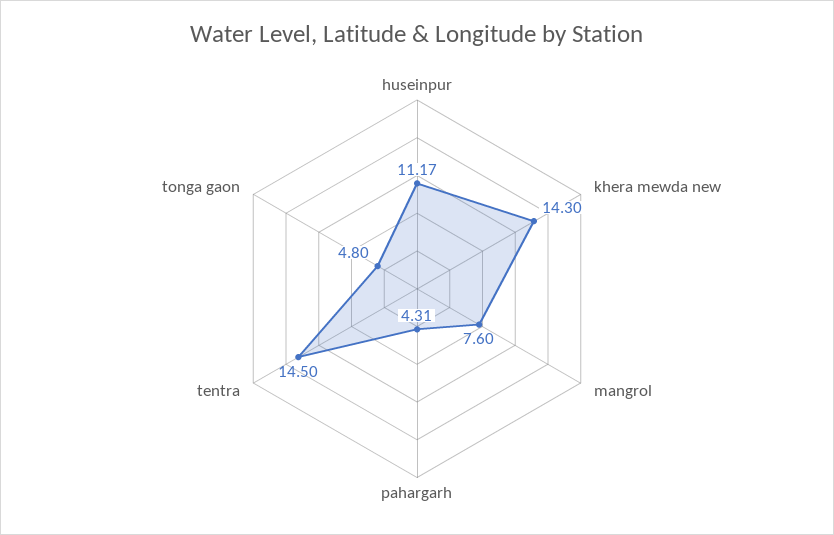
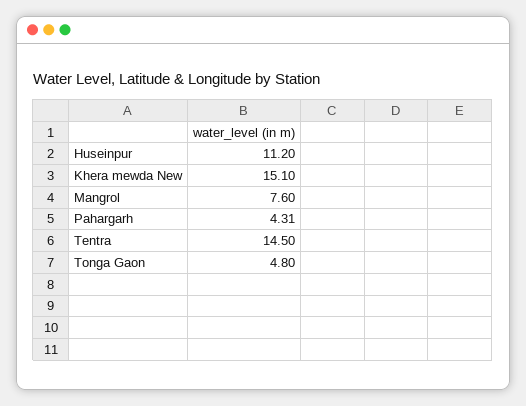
huseinpur: 11.17 -> 11.2
khera mewda new: 14.3 -> 15.1

